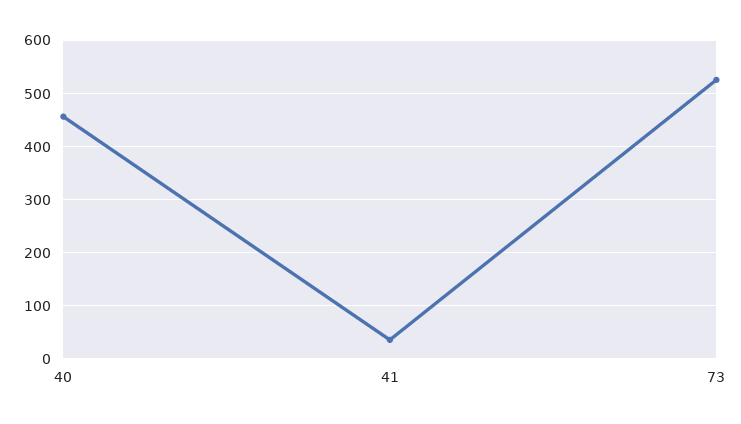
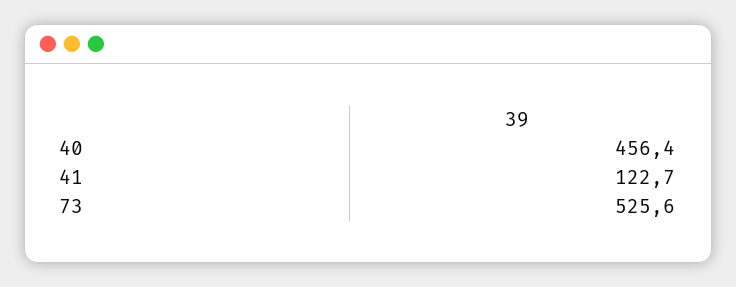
41: 40 -> 122.7

